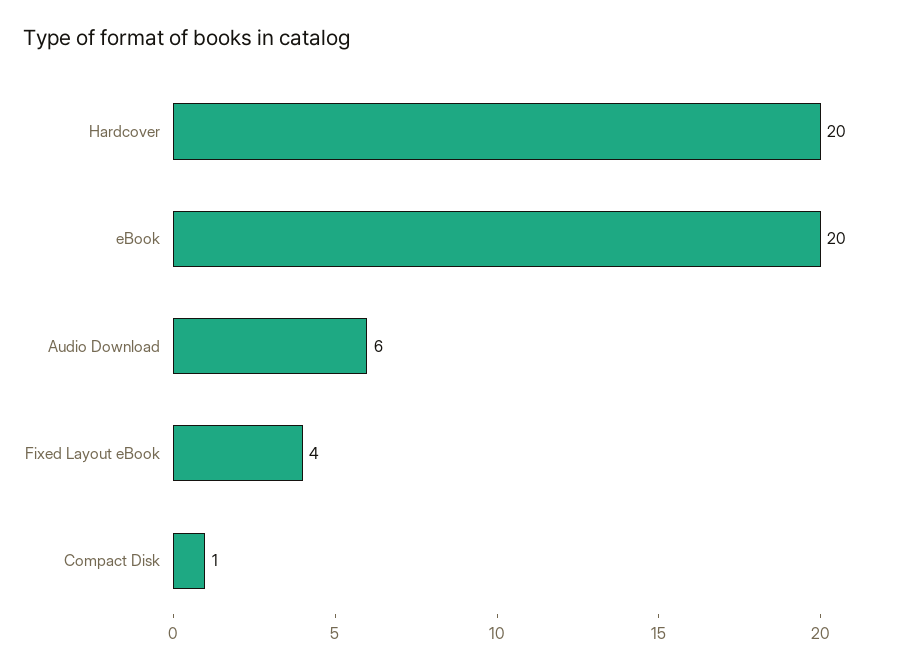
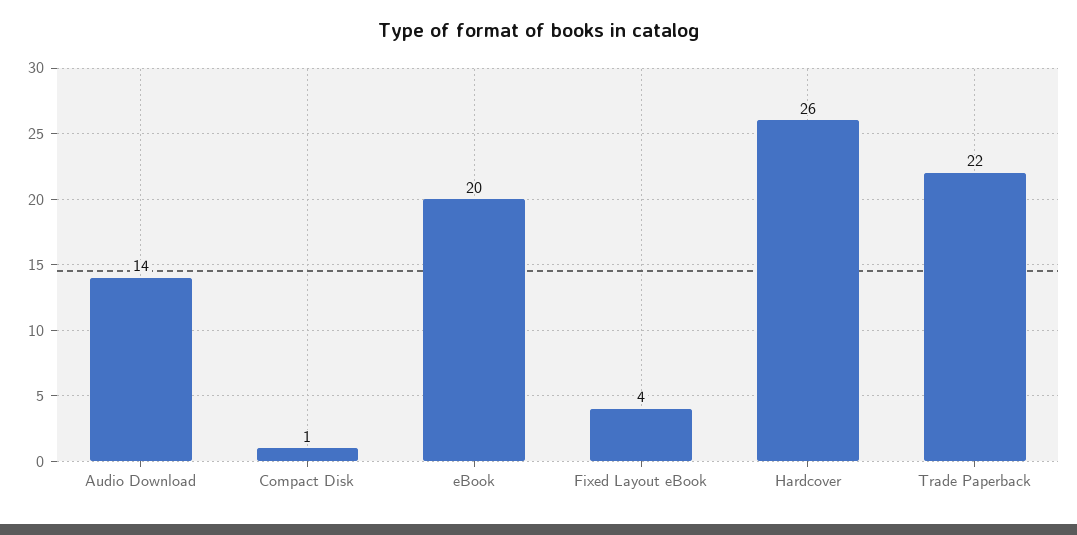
Hardcover: 20 -> 26
Audio Download: 6 -> 14
Trade Paperback: none -> 22

